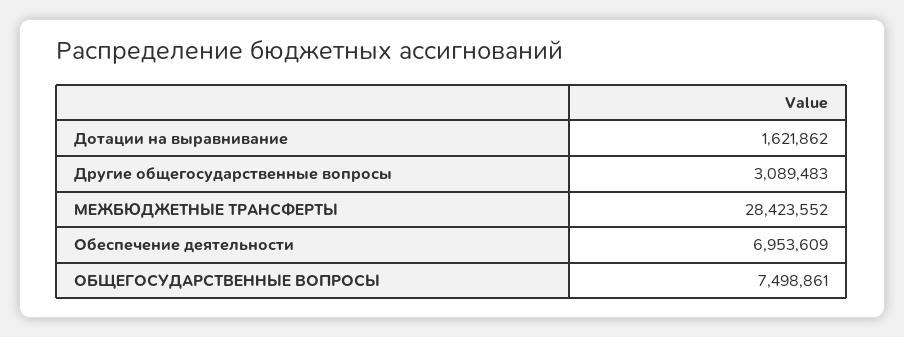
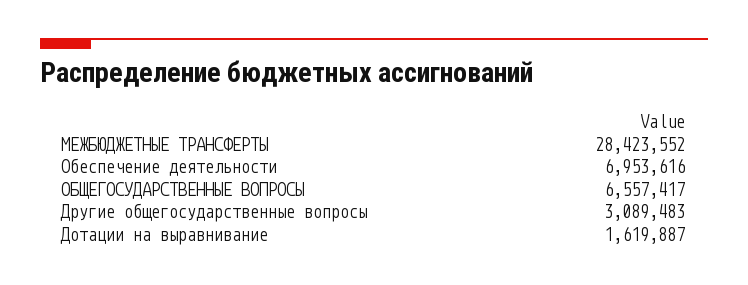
Дотации на выравнивание: 1621862 -> 1619887
Обеспечение деятельности: 6953609 -> 6953616
ОБЩЕГОСУДАРСТВЕННЫЕ ВОПРОСЫ: 7498861 -> 6557417

